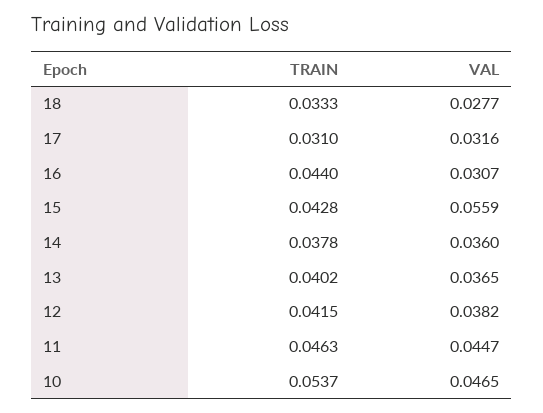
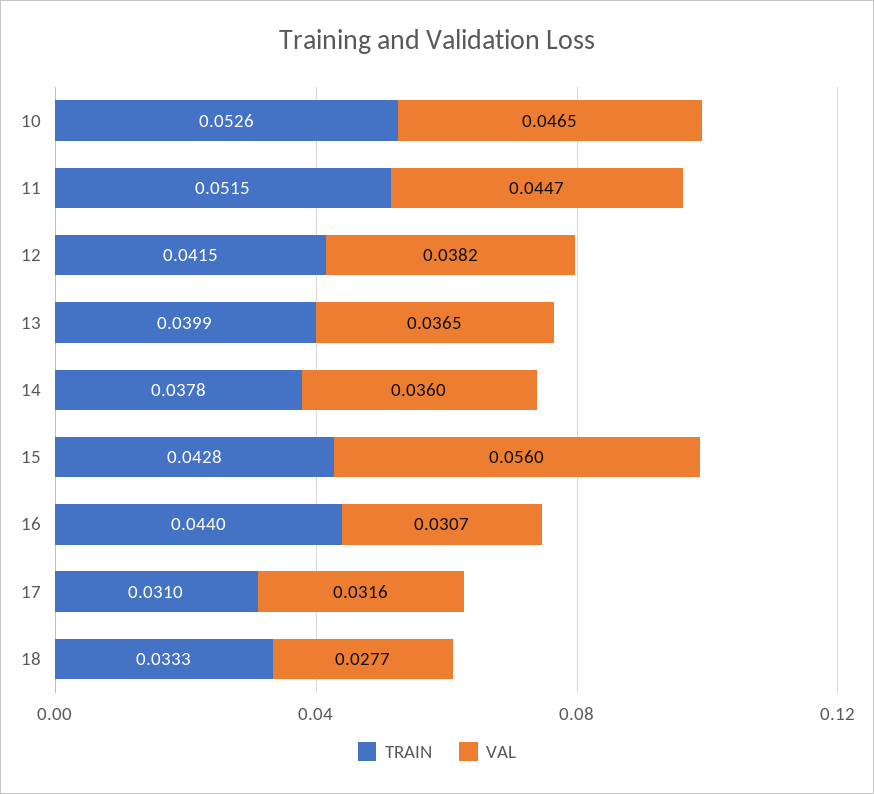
VAL, 15: 0.0559 -> 0.056
TRAIN, 13: 0.0402 -> 0.0399
TRAIN, 11: 0.0463 -> 0.0515
TRAIN, 10: 0.0537 -> 0.0526

